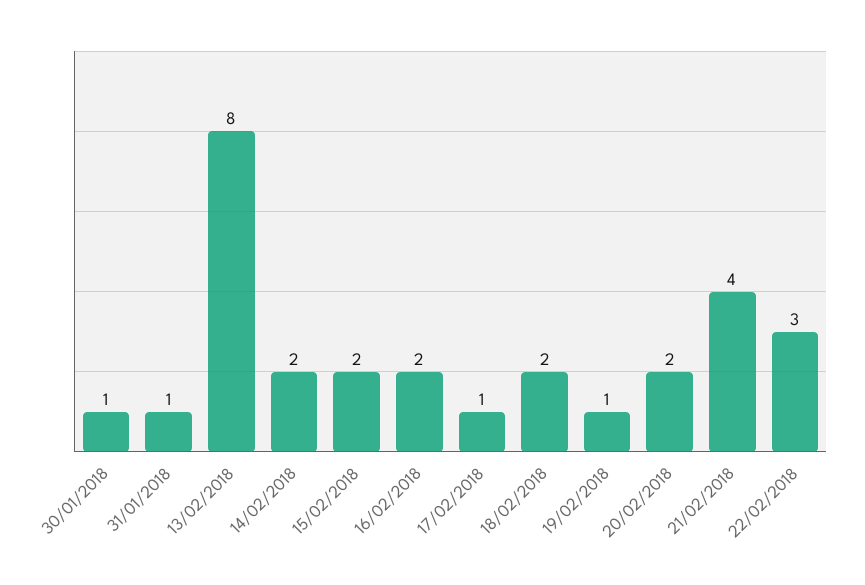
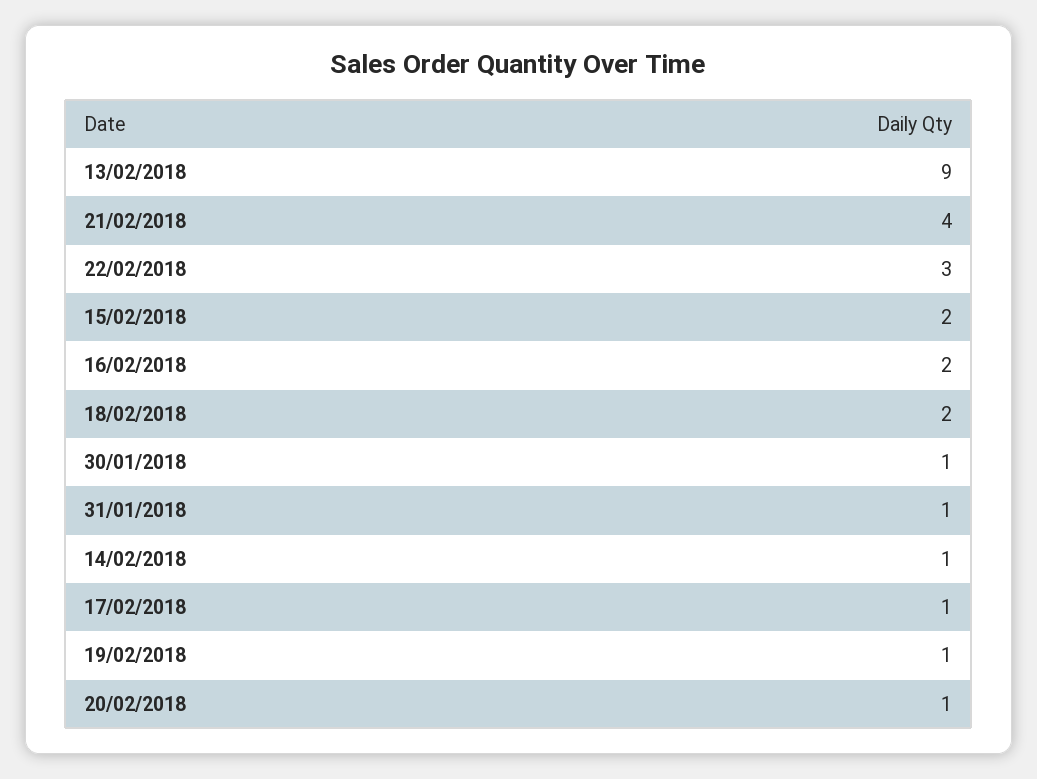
13/02/2018: 8 -> 9
14/02/2018: 2 -> 1
20/02/2018: 2 -> 1

